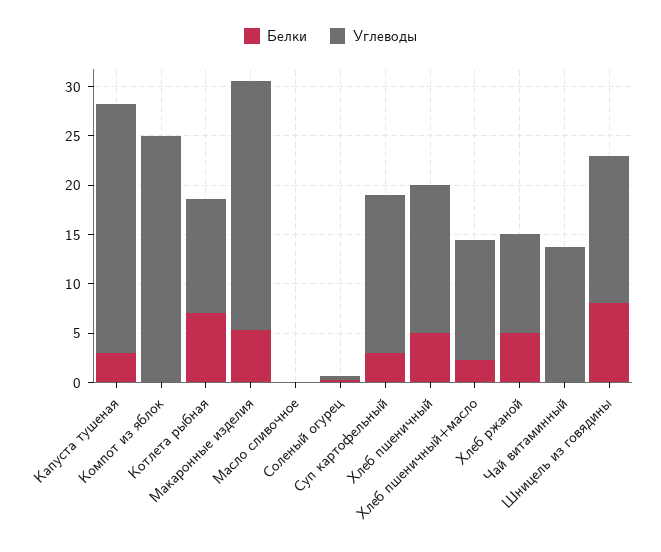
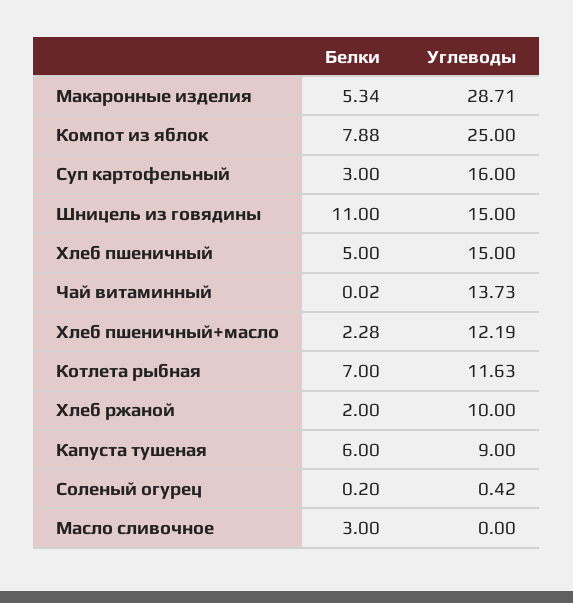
Белки, Капуста тушеная: 3 -> 6
Углеводы, Капуста тушеная: 25 -> 9
Белки, Компот из яблок: 0 -> 7.88
Углеводы, Макаронные изделия: 25 -> 28.71
Белки, Масло сливочное: 0 -> 3
Белки, Хлеб ржаной: 5 -> 2
Белки, Шницель из говядины: 8 -> 11

